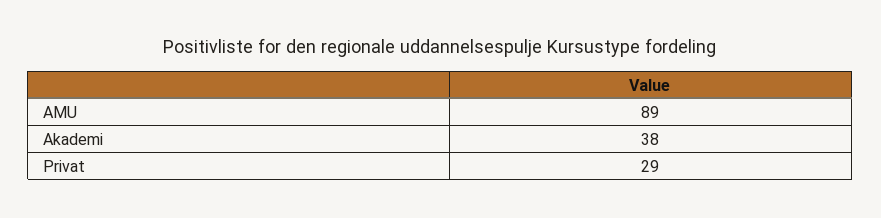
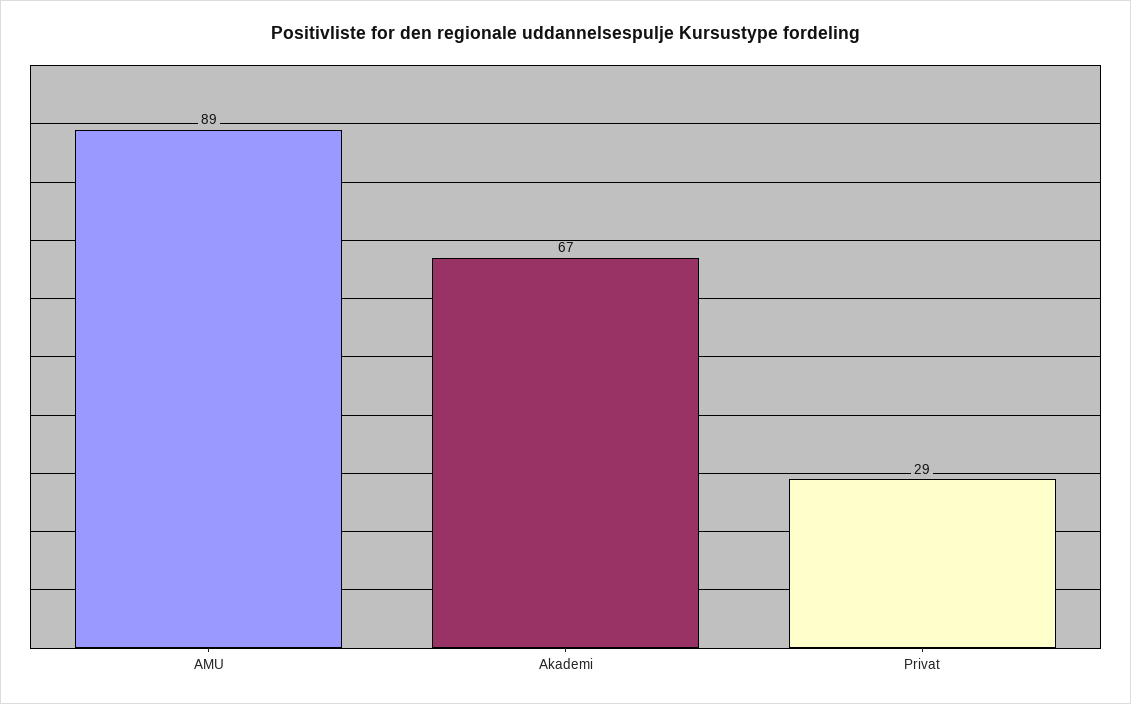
Akademi: 38 -> 67

